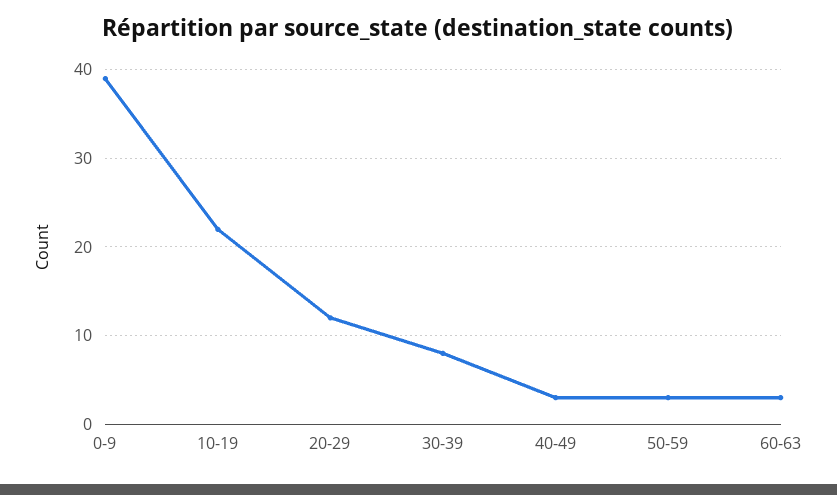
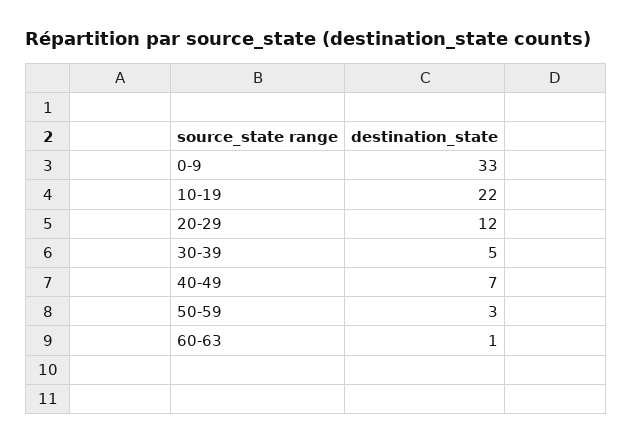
0-9: 39 -> 33
30-39: 8 -> 5
40-49: 3 -> 7
60-63: 3 -> 1

